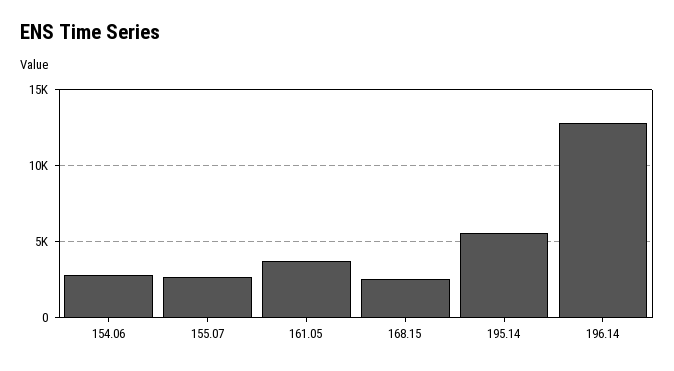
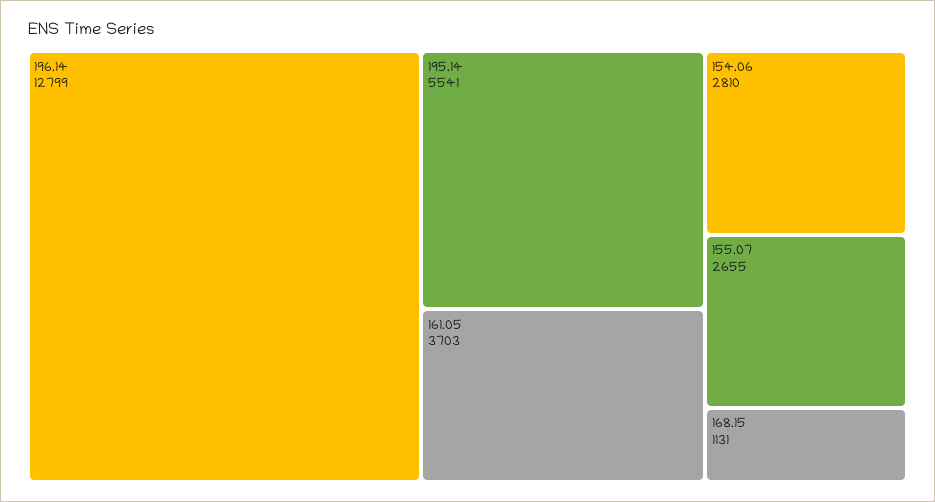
168.15: 2500 -> 1131

